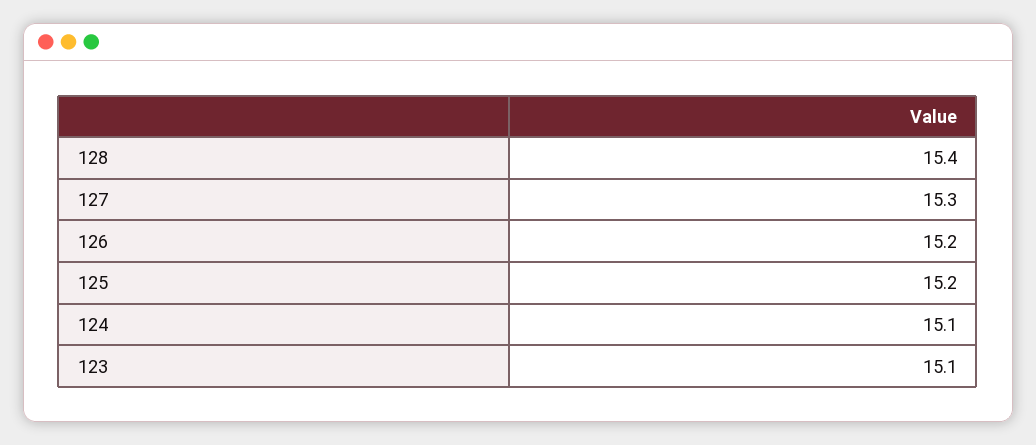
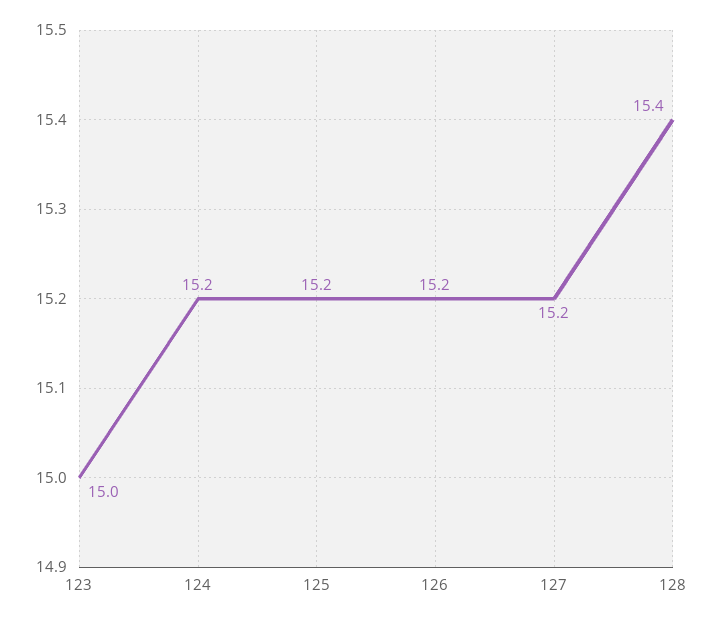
127: 15.3 -> 15.2
124: 15.1 -> 15.2
123: 15.1 -> 15

